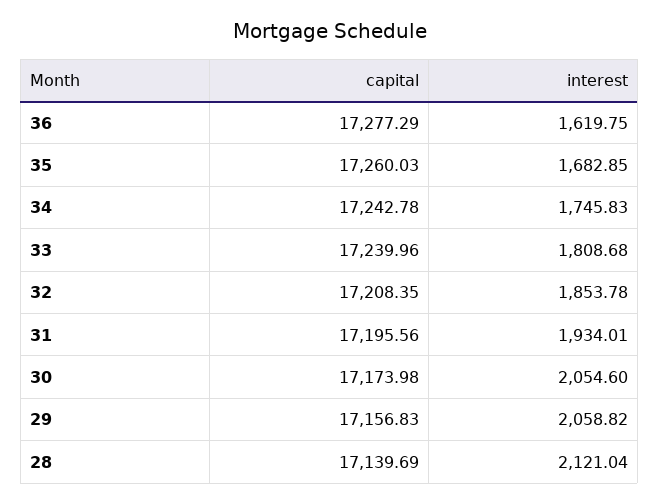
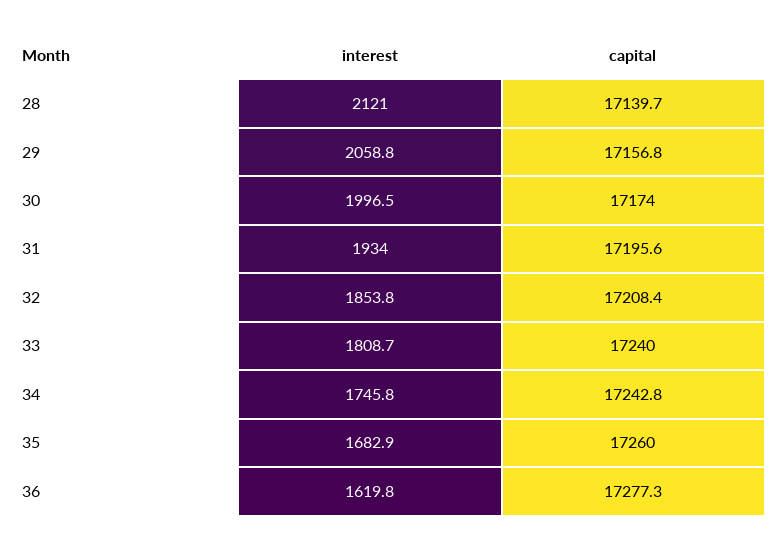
interest, 30: 2054.6 -> 1996.5

